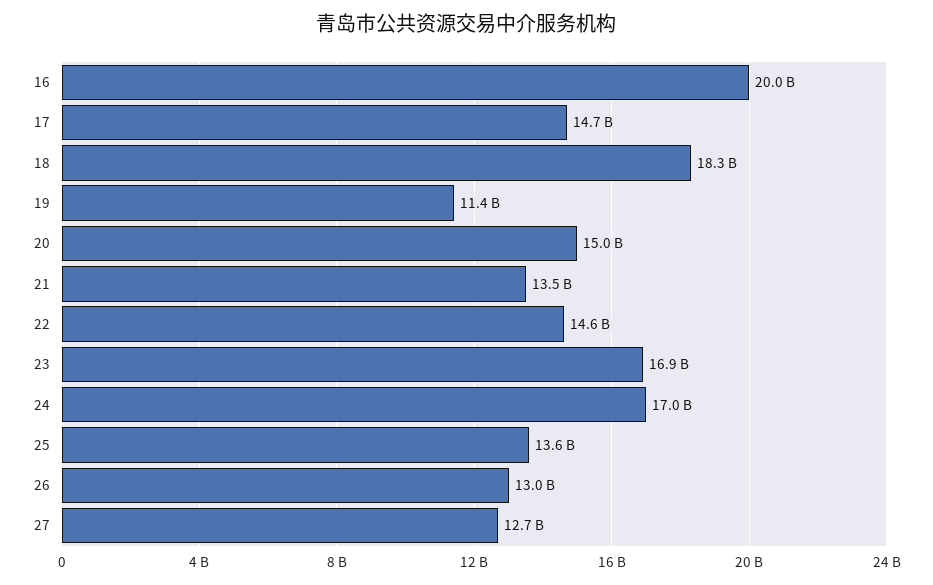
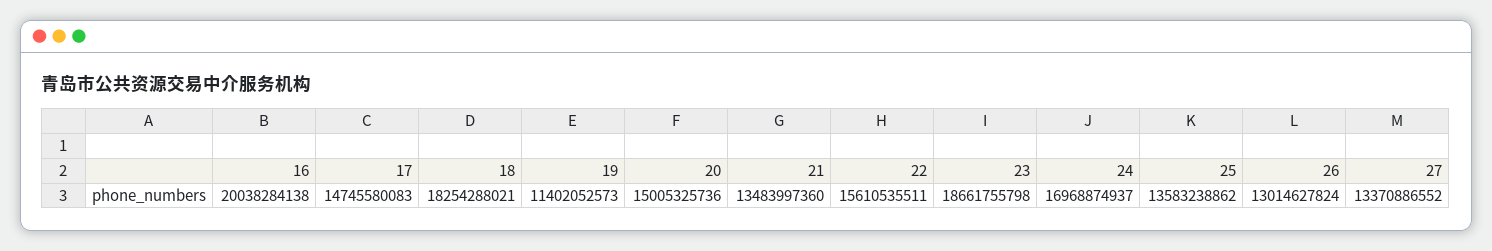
22: 14600000000 -> 15610535511
23: 16900000000 -> 18661755798
27: 12700000000 -> 13370886552

